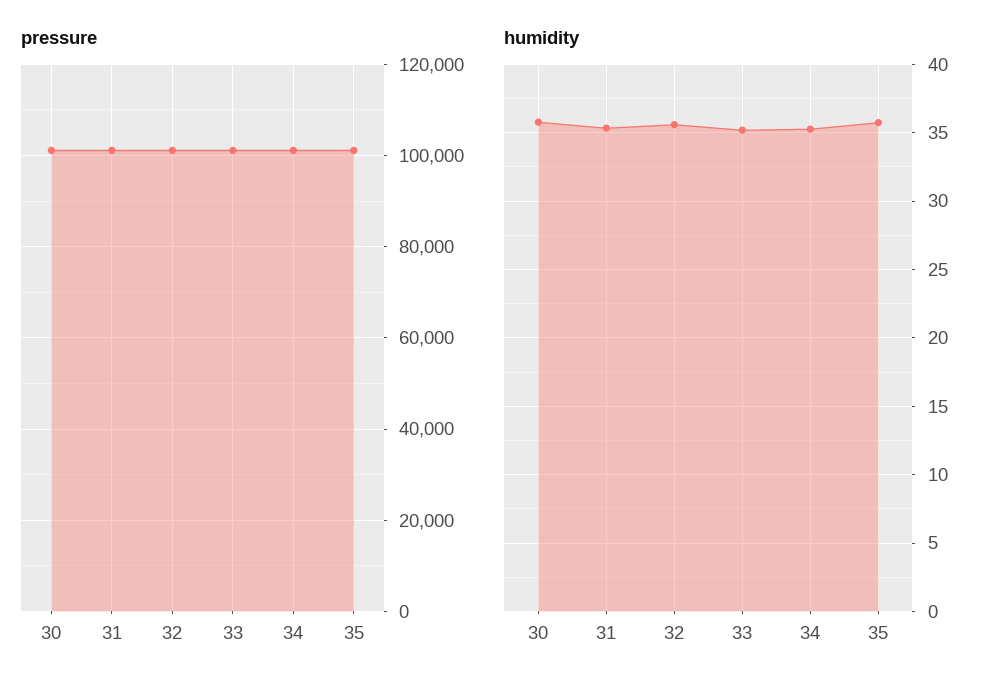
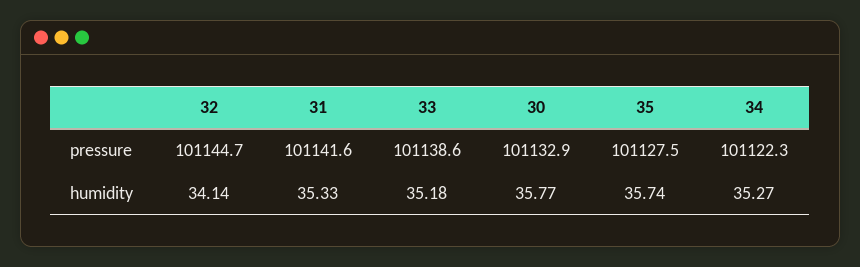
humidity, 32: 35.5 -> 34.14

